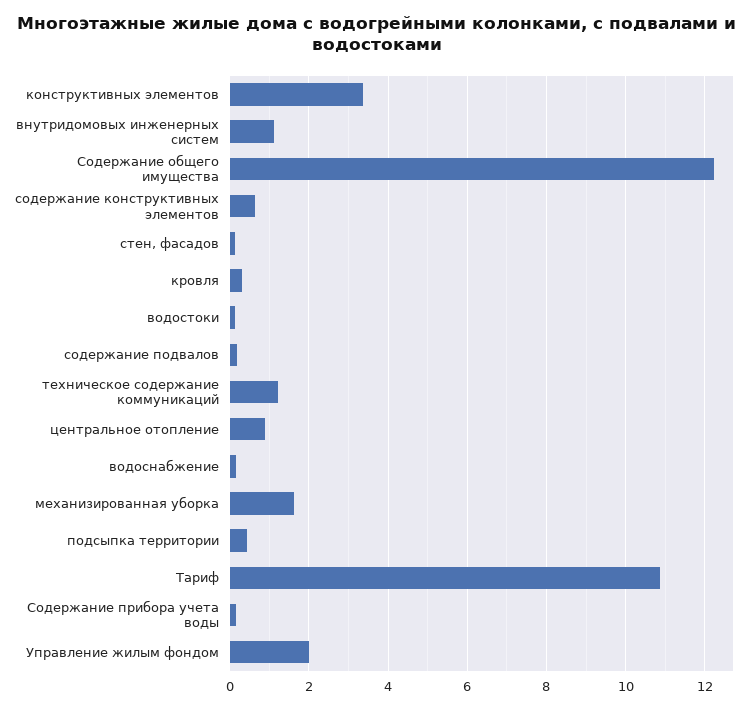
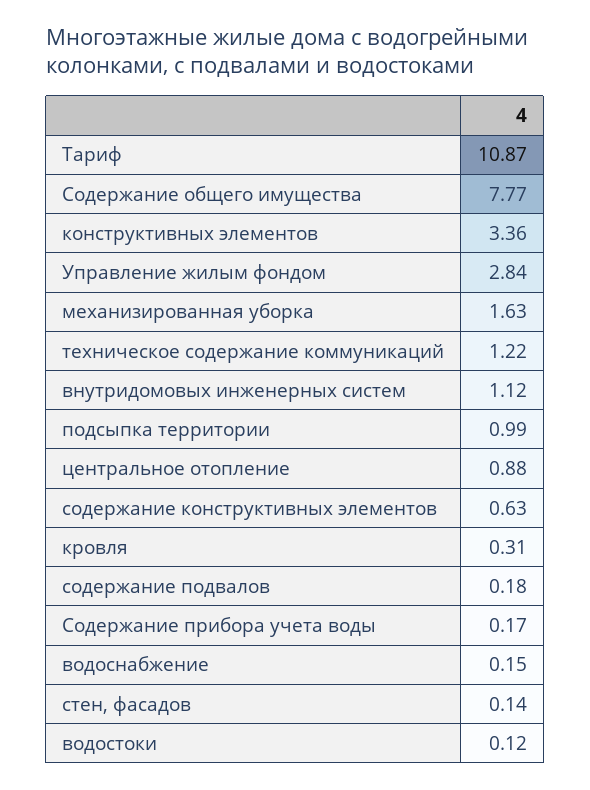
Содержание общего имущества: 12.2 -> 7.77
подсыпка территории: 0.4 -> 0.99
Управление жилым фондом: 2 -> 2.84

